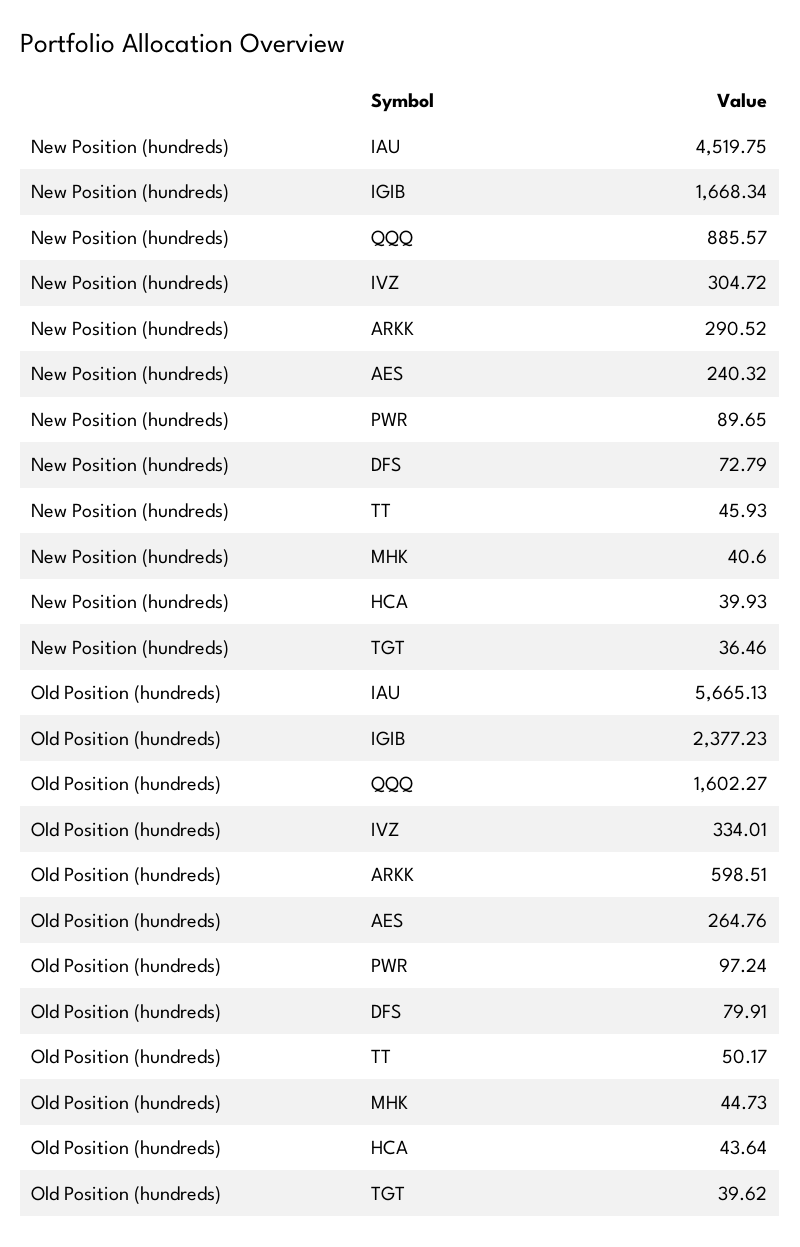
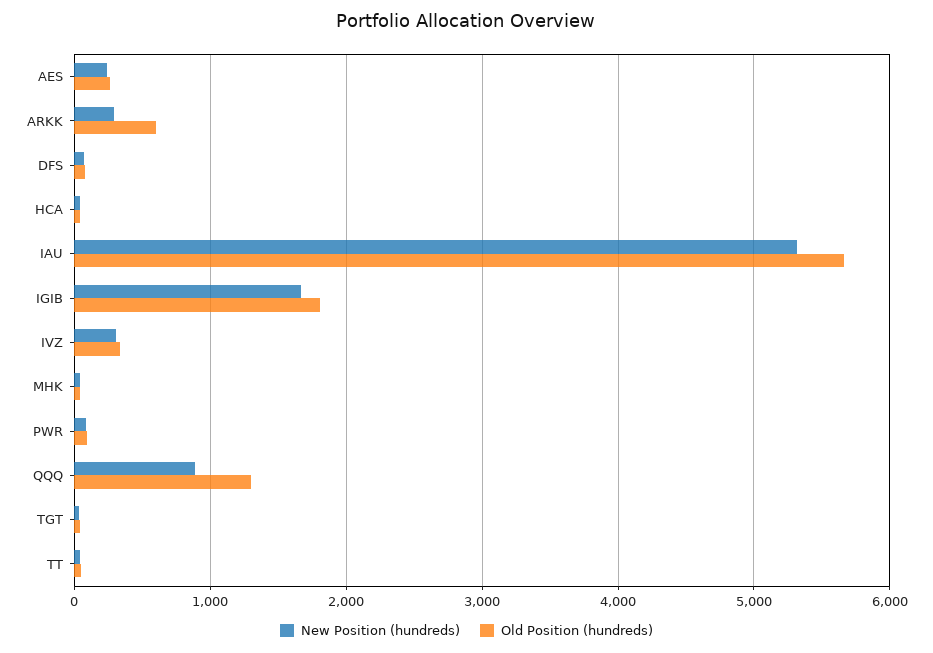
New Position (hundreds), IAU: 4519.75 -> 5300
Old Position (hundreds), IGIB: 2377.23 -> 1800
Old Position (hundreds), QQQ: 1602.27 -> 1300

